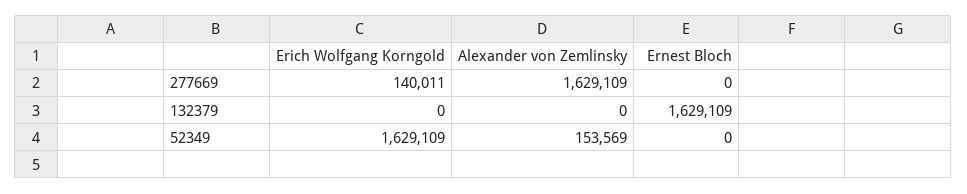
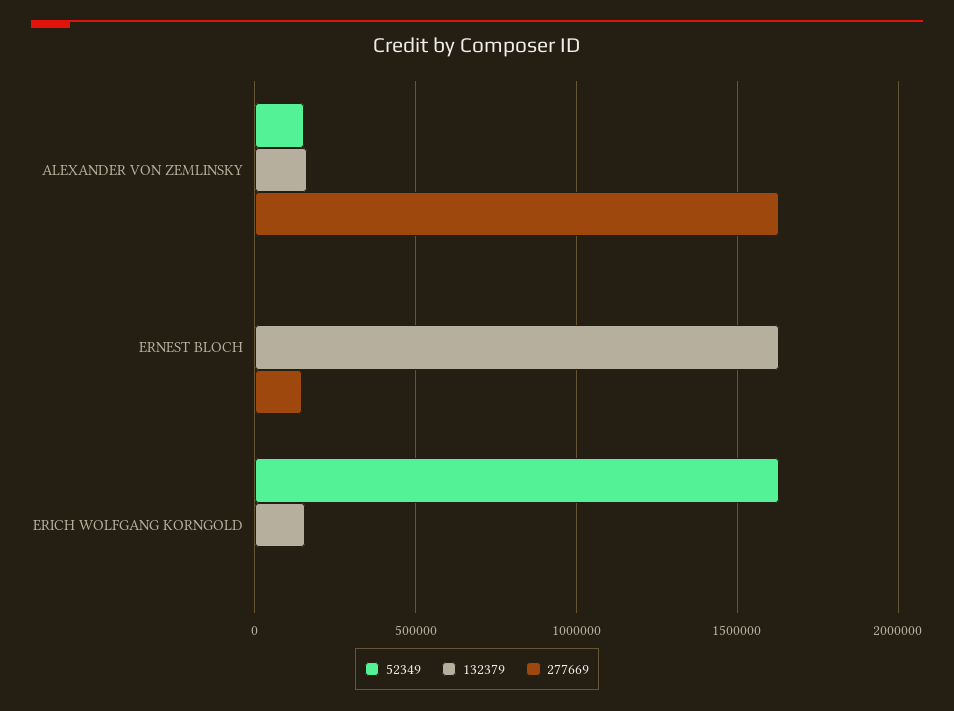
277669, Erich Wolfgang Korngold: 140011 -> 0
277669, Ernest Bloch: 0 -> 150000
132379, Erich Wolfgang Korngold: 0 -> 150000
132379, Alexander von Zemlinsky: 0 -> 150000

